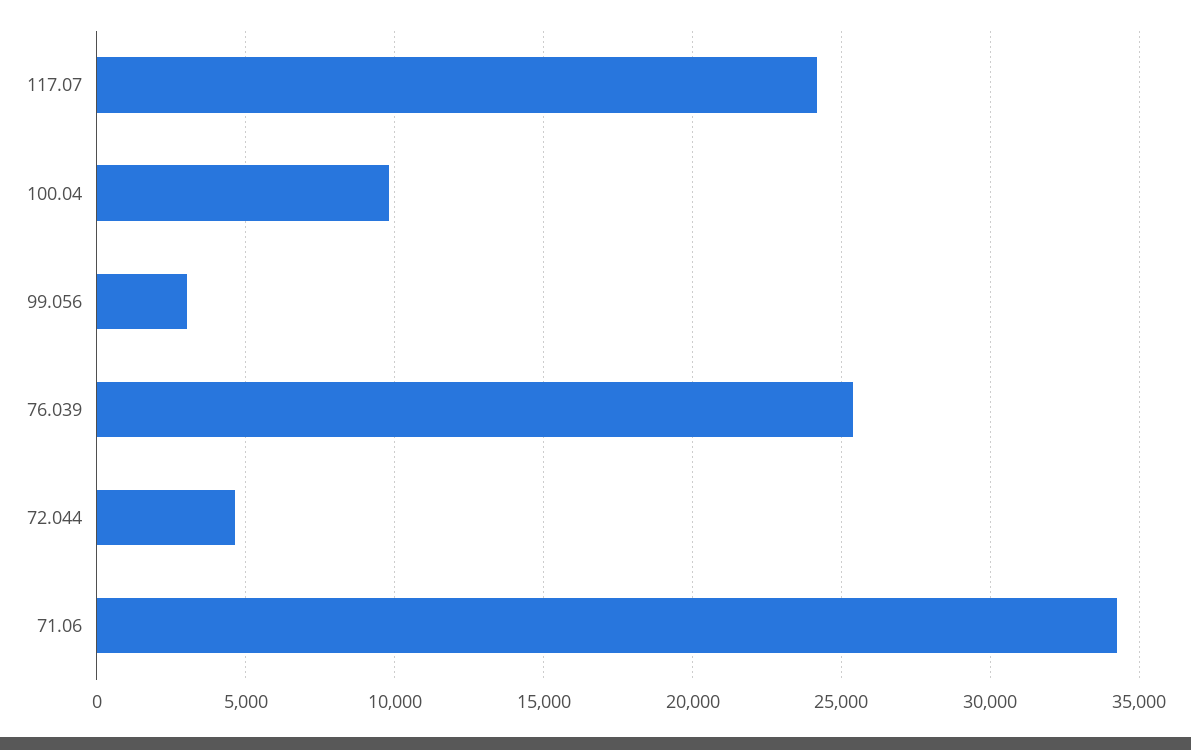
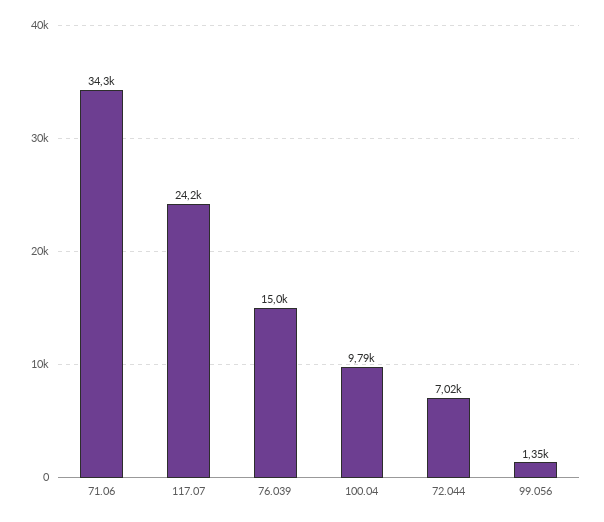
99.056: 3000 -> 1350
76.039: 25500 -> 15000
72.044: 4500 -> 7020

